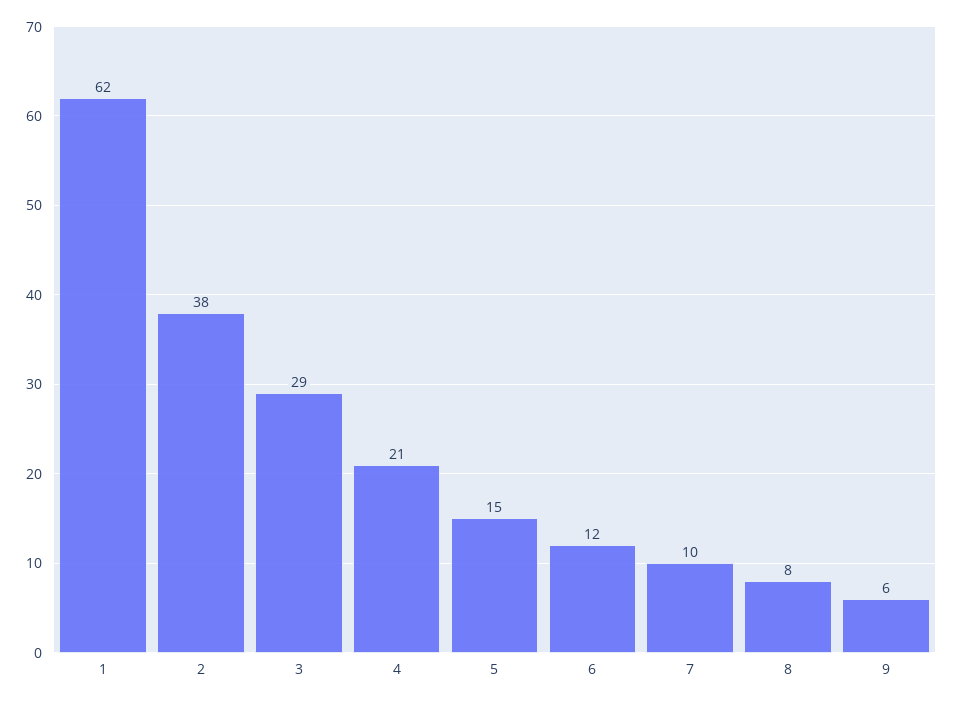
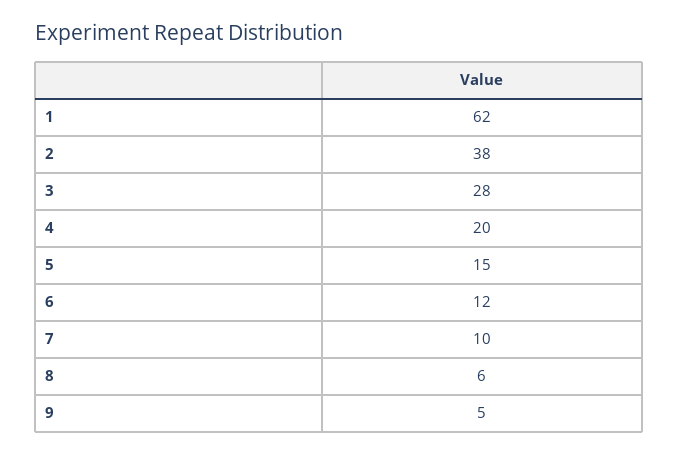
3: 29 -> 28
4: 21 -> 20
8: 8 -> 6
9: 6 -> 5

